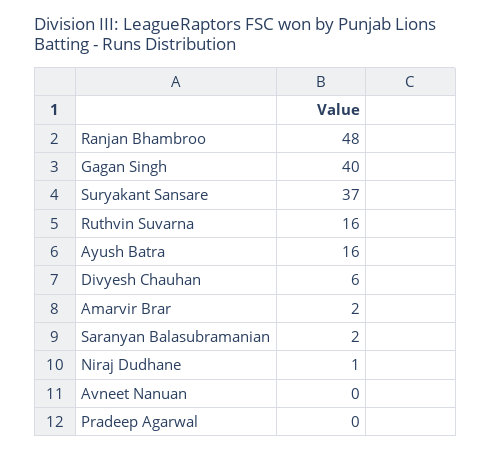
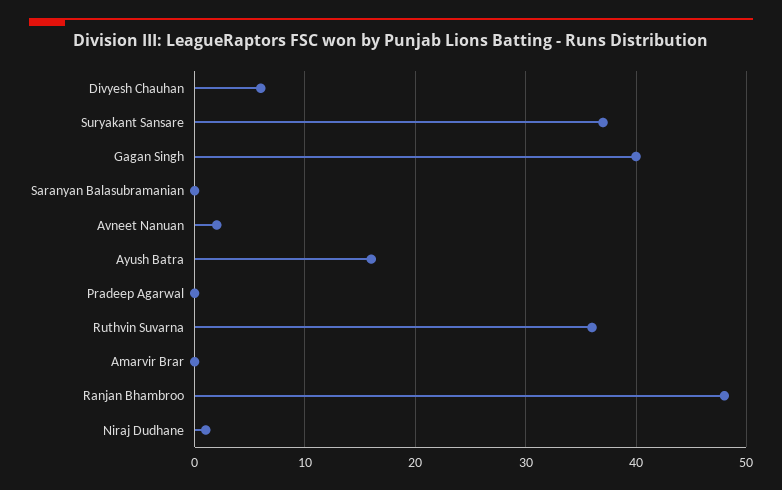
Ruthvin Suvarna: 16 -> 36
Amarvir Brar: 2 -> 0
Saranyan Balasubramanian: 2 -> 0
Avneet Nanuan: 0 -> 2

